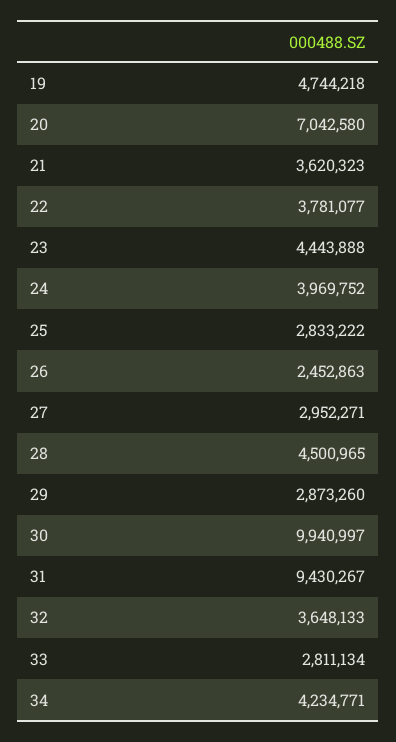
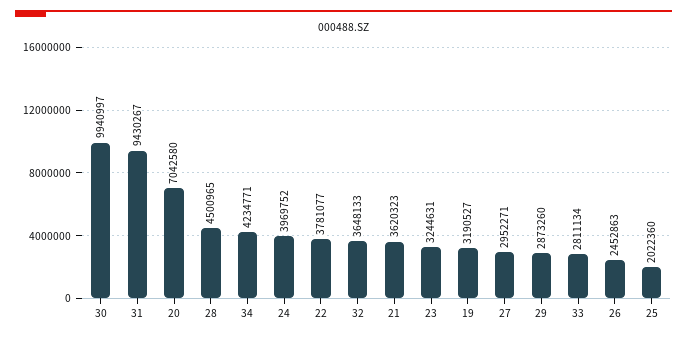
19: 4744218 -> 3190527
23: 4443888 -> 3244631
25: 2833222 -> 2022360

